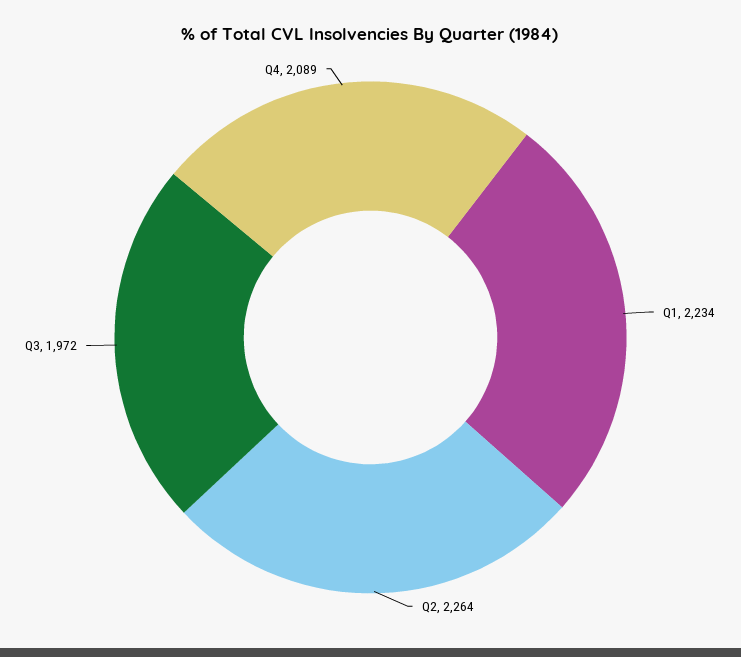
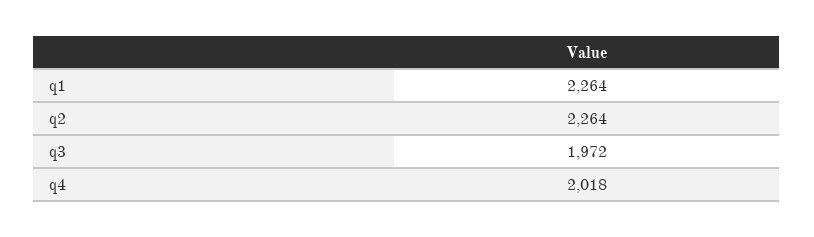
Q1: 2234 -> 2264
Q4: 2089 -> 2018

